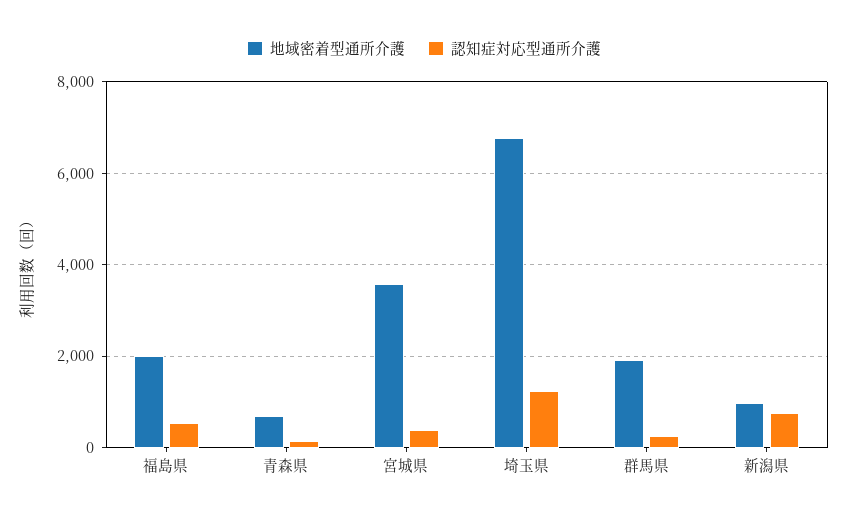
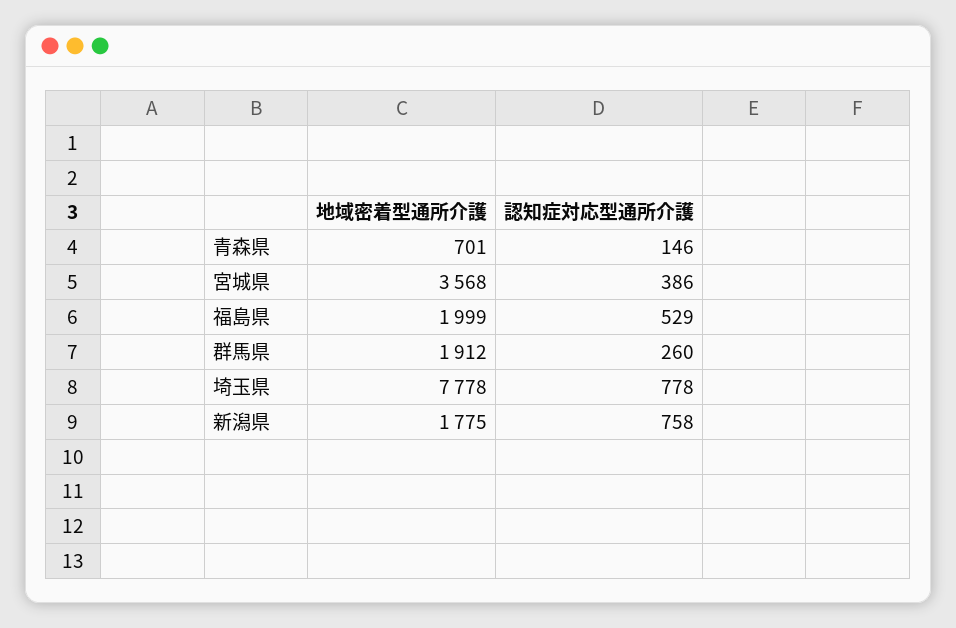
地域密着型通所介護, 埼玉県: 6800 -> 7778
認知症対応型通所介護, 埼玉県: 1200 -> 778
地域密着型通所介護, 新潟県: 1000 -> 1775

